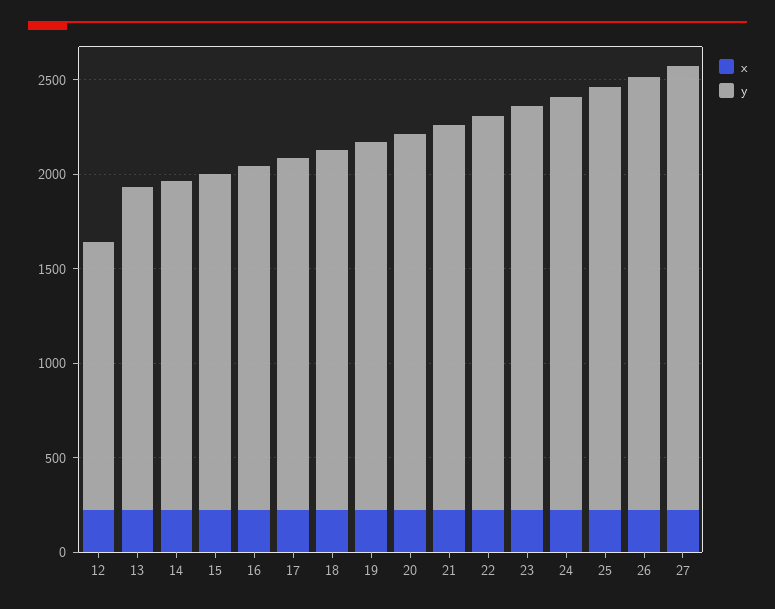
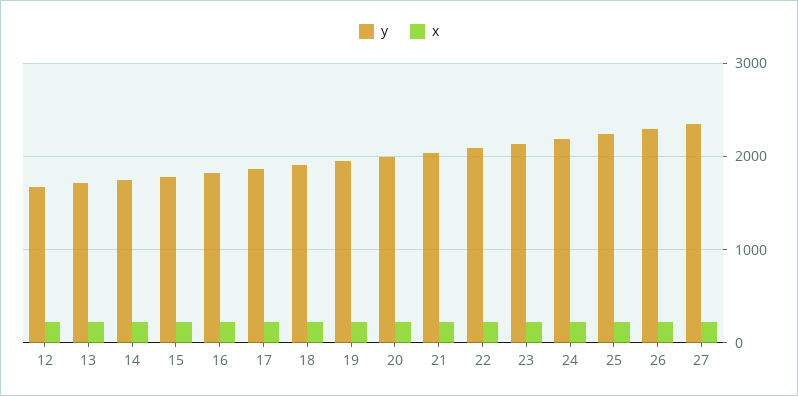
y, 12: 1400 -> 1700

